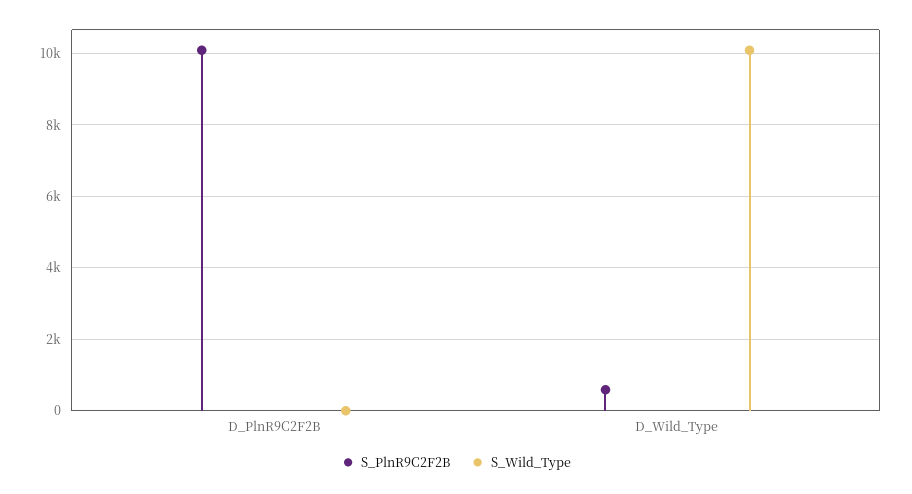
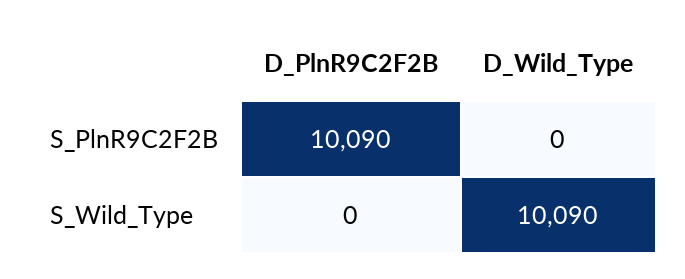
S_PlnR9C2F2B, D_Wild_Type: 600 -> 0

